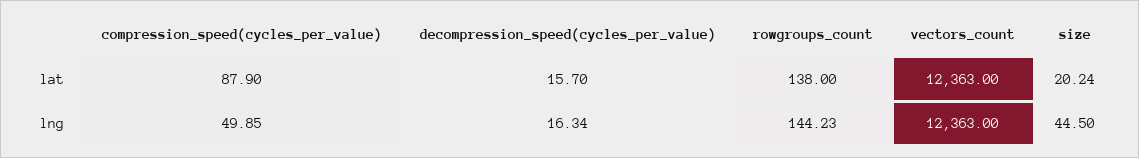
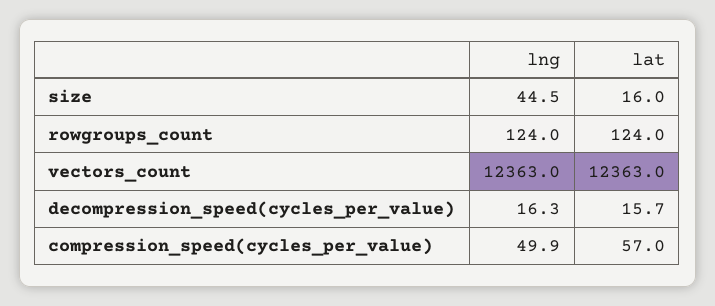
compression_speed(cycles_per_value), lat: 87.9 -> 57
rowgroups_count, lat: 138 -> 124
size, lat: 20.24 -> 16
rowgroups_count, lng: 144.23 -> 124

